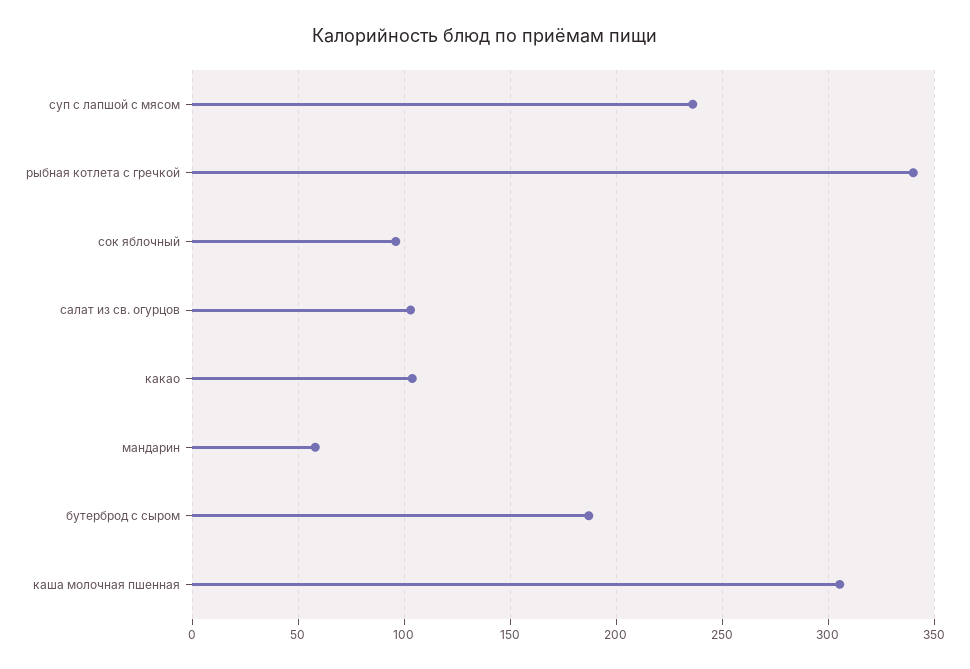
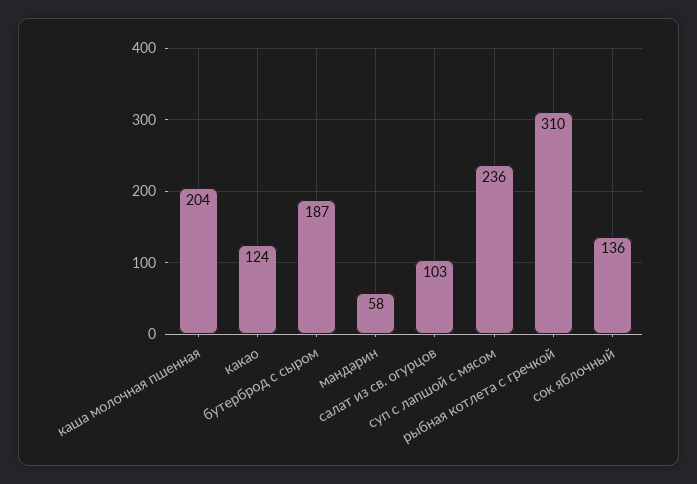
рыбная котлета с гречкой: 340 -> 310
сок яблочный: 95 -> 136
какао: 105 -> 124
каша молочная пшенная: 305 -> 204

